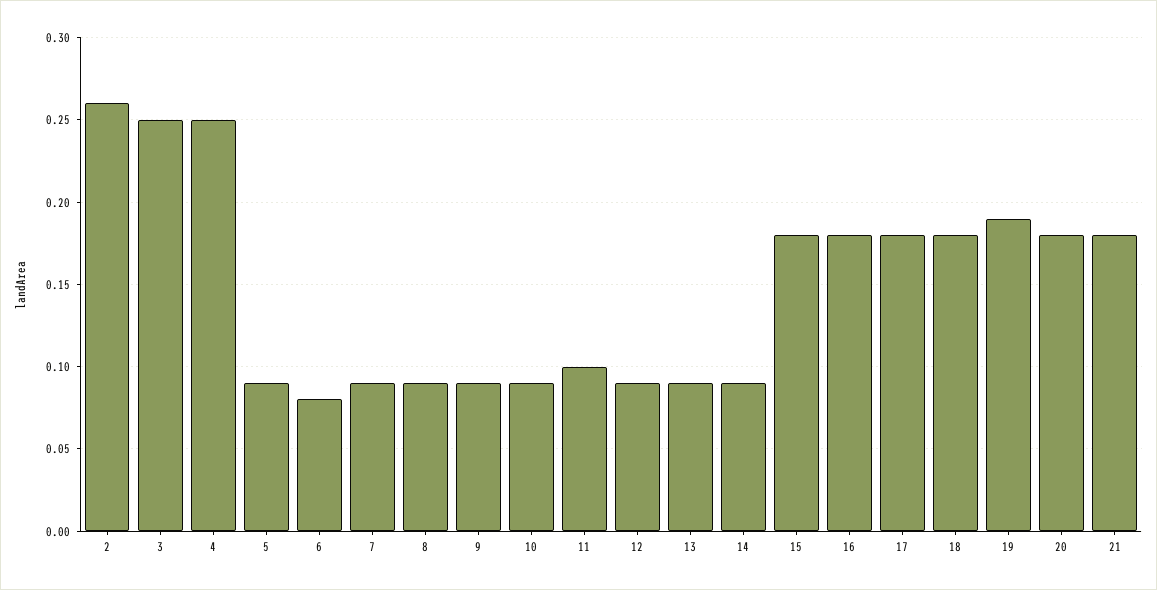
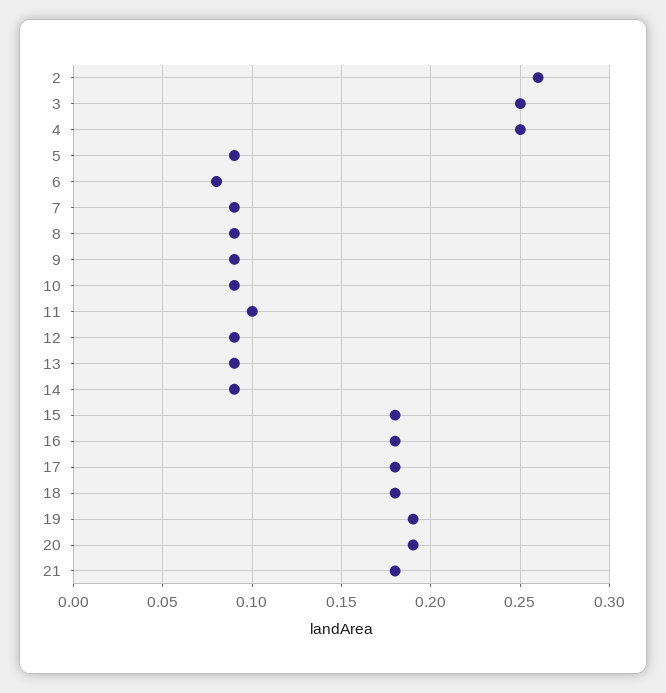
20: 0.18 -> 0.19

